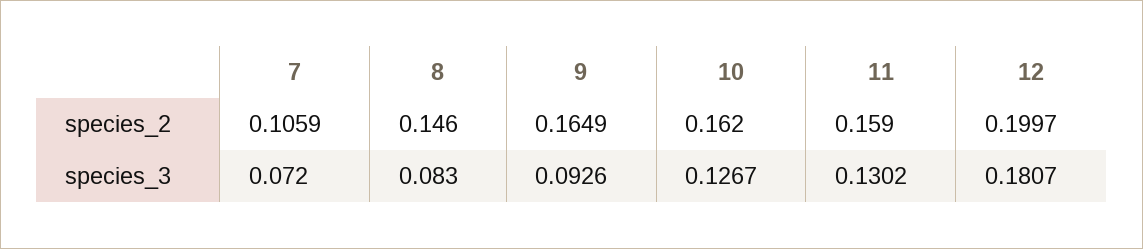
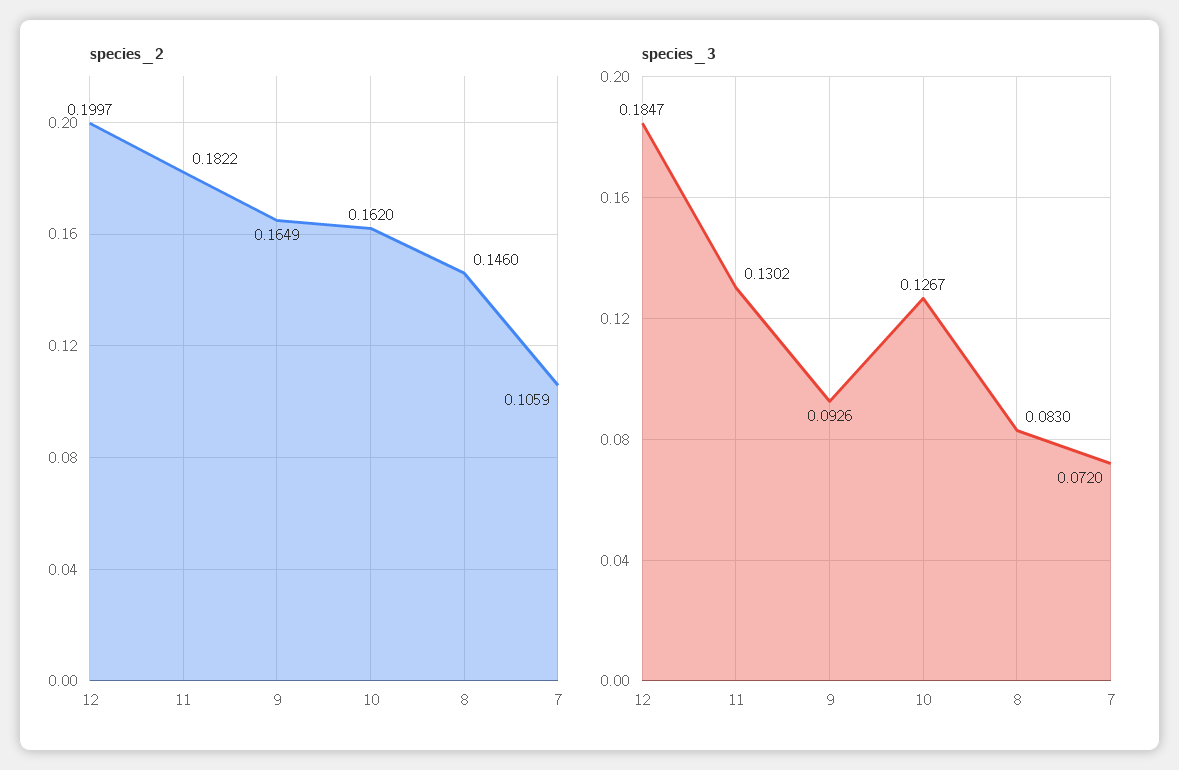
species_2, 11: 0.159 -> 0.1822
species_3, 12: 0.1807 -> 0.1847

